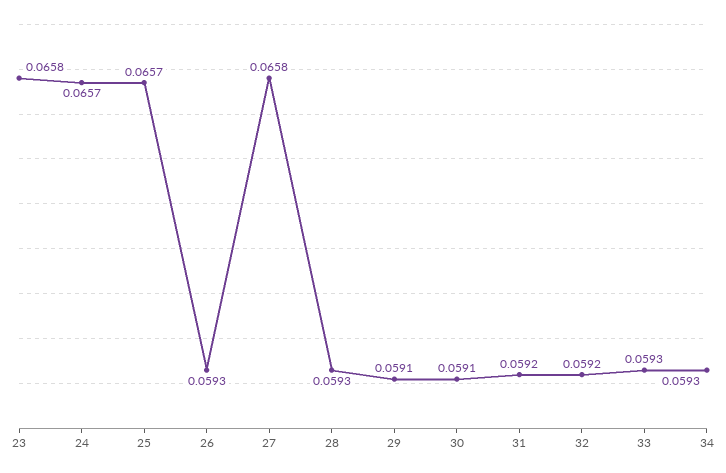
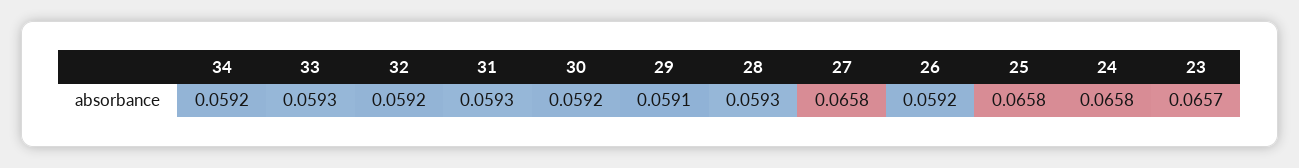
23: 0.0658 -> 0.0657
24: 0.0657 -> 0.0658
25: 0.0657 -> 0.0658
26: 0.0593 -> 0.0592
30: 0.0591 -> 0.0592
31: 0.0592 -> 0.0593
34: 0.0593 -> 0.0592

